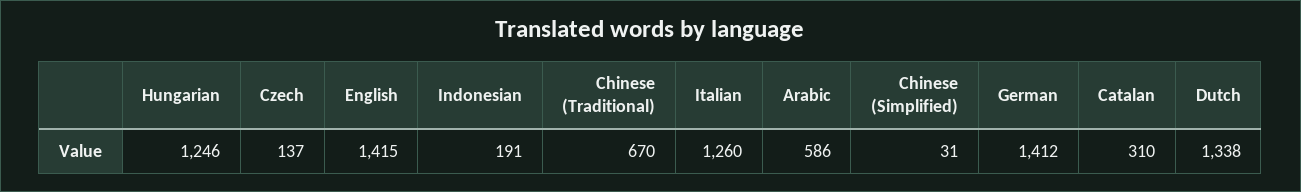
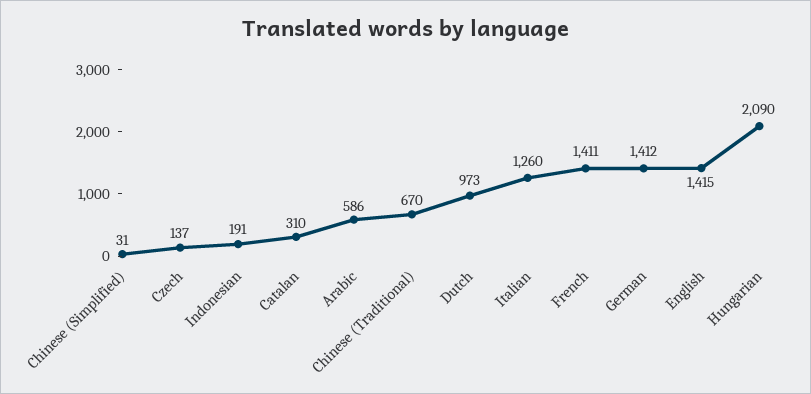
Hungarian: 1246 -> 2090
Dutch: 1338 -> 973
French: none -> 1411

